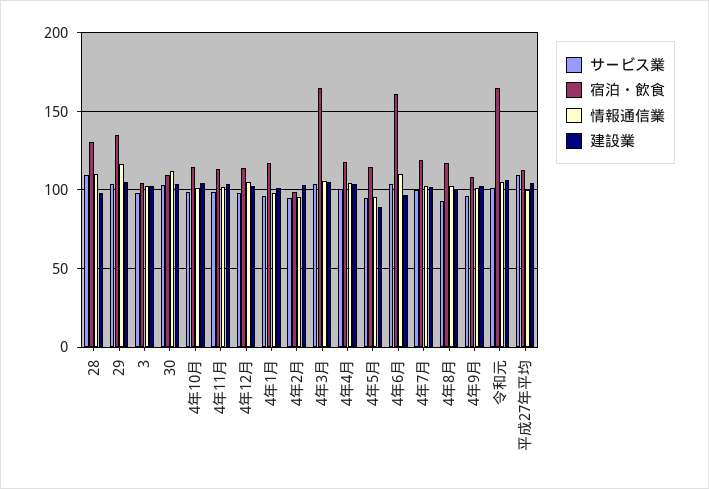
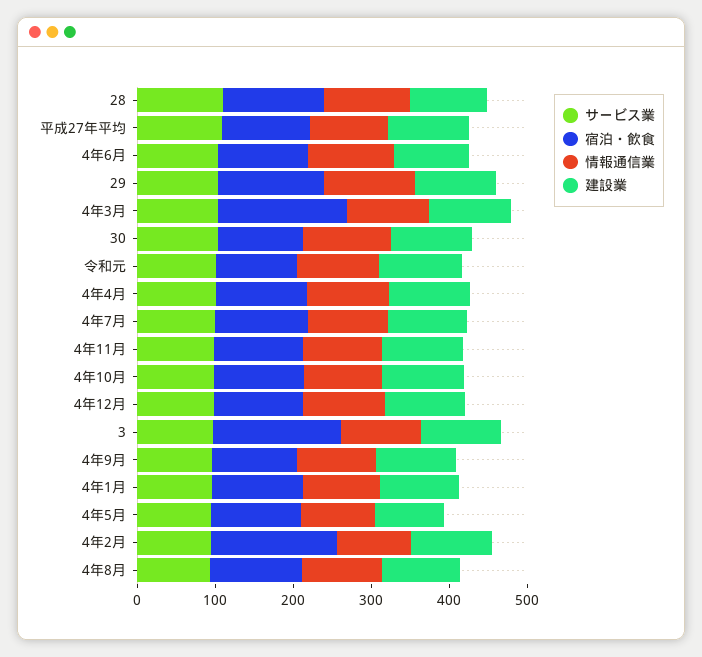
宿泊・飲食, 3: 105 -> 160
宿泊・飲食, 4年2月: 100 -> 160
宿泊・飲食, 4年6月: 160 -> 120
宿泊・飲食, 令和元: 165 -> 100

